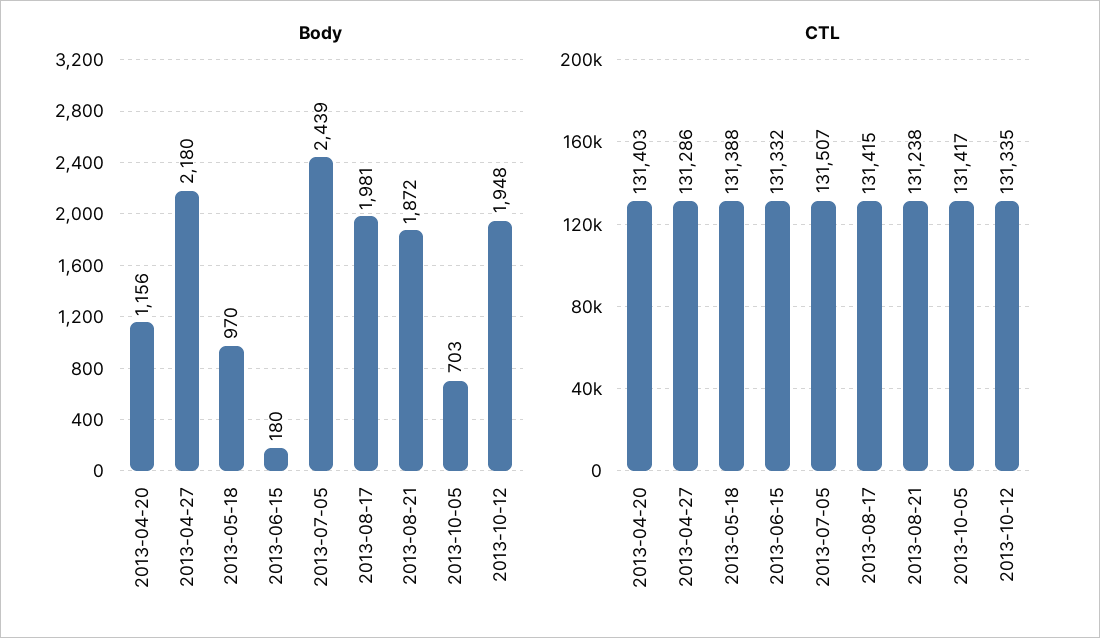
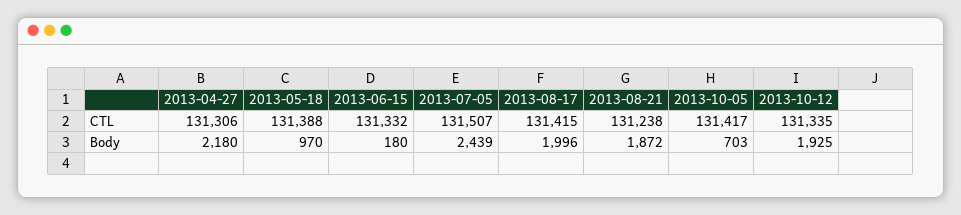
Body, 2013-04-20: 1156 -> none
Body, 2013-08-17: 1981 -> 1996
Body, 2013-10-12: 1948 -> 1925
CTL, 2013-04-20: 131403 -> none
CTL, 2013-04-27: 131286 -> 131306

